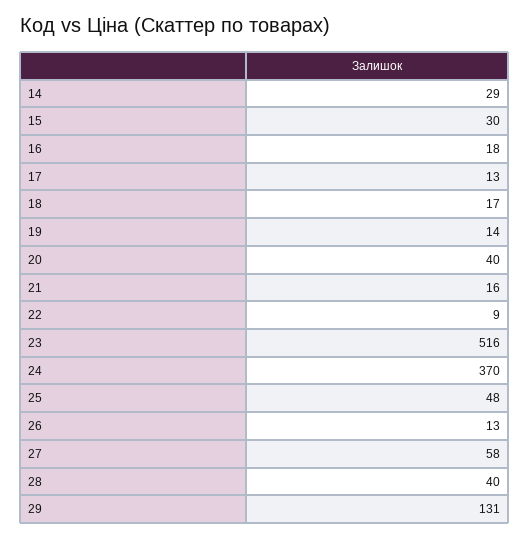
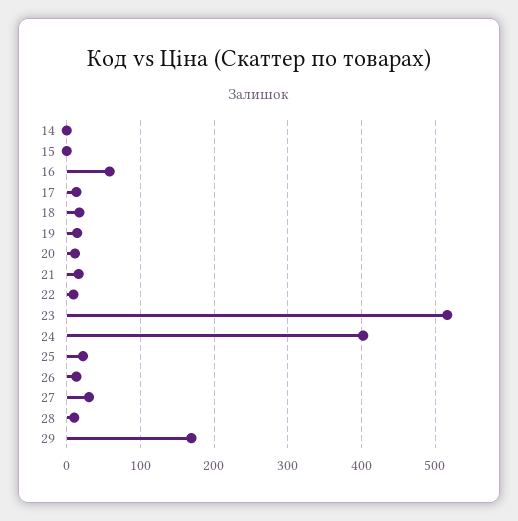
14: 29 -> 0
15: 30 -> 0
16: 18 -> 60
20: 40 -> 10
24: 370 -> 400
25: 48 -> 20
27: 58 -> 30
28: 40 -> 10
29: 131 -> 170

